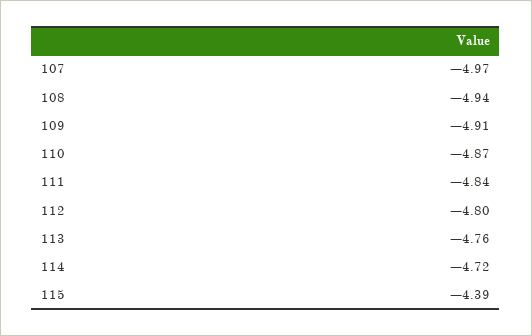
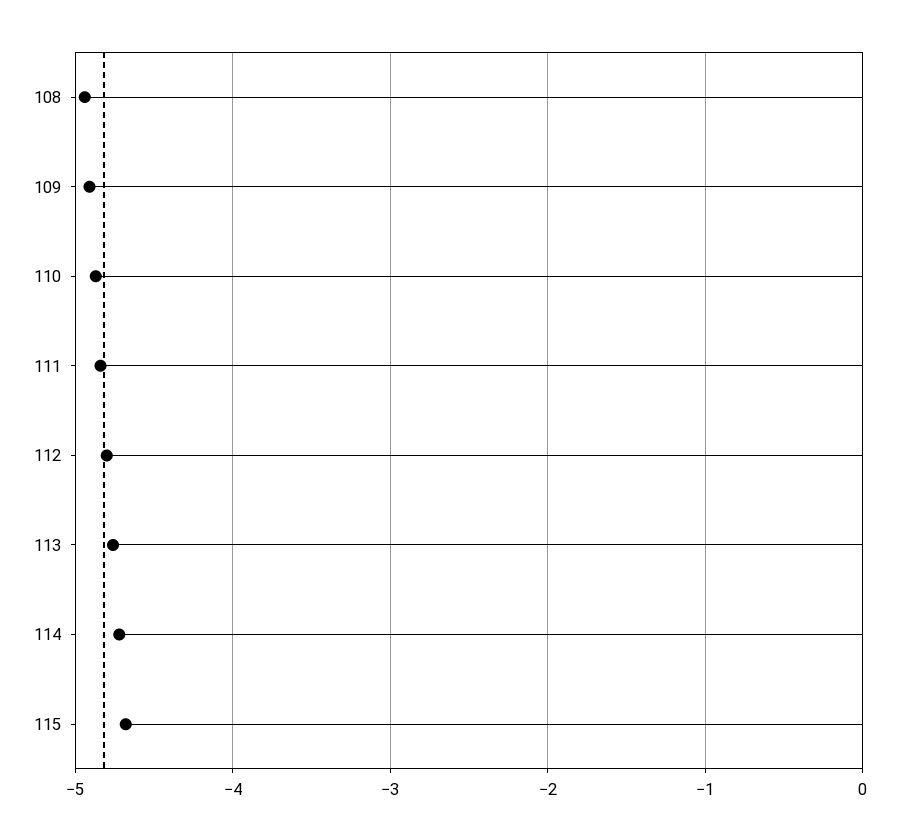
107: -4.97 -> none
115: -4.39 -> -4.7

